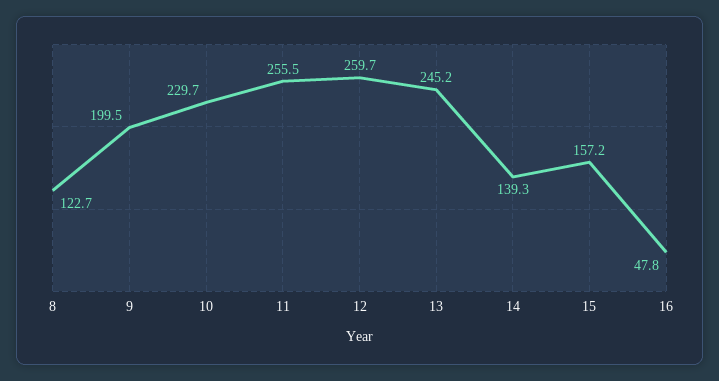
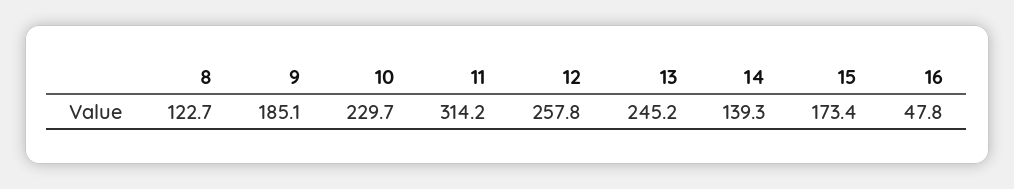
9: 199.5 -> 185.1
11: 255.5 -> 314.2
12: 259.7 -> 257.8
15: 157.2 -> 173.4

